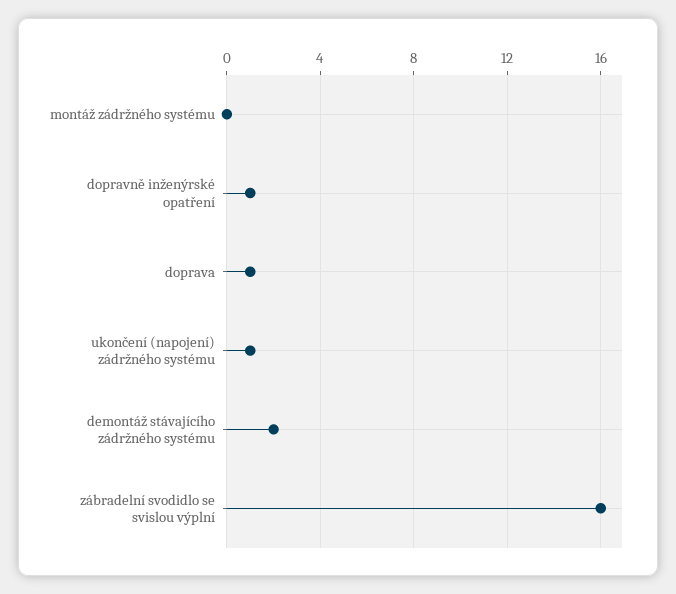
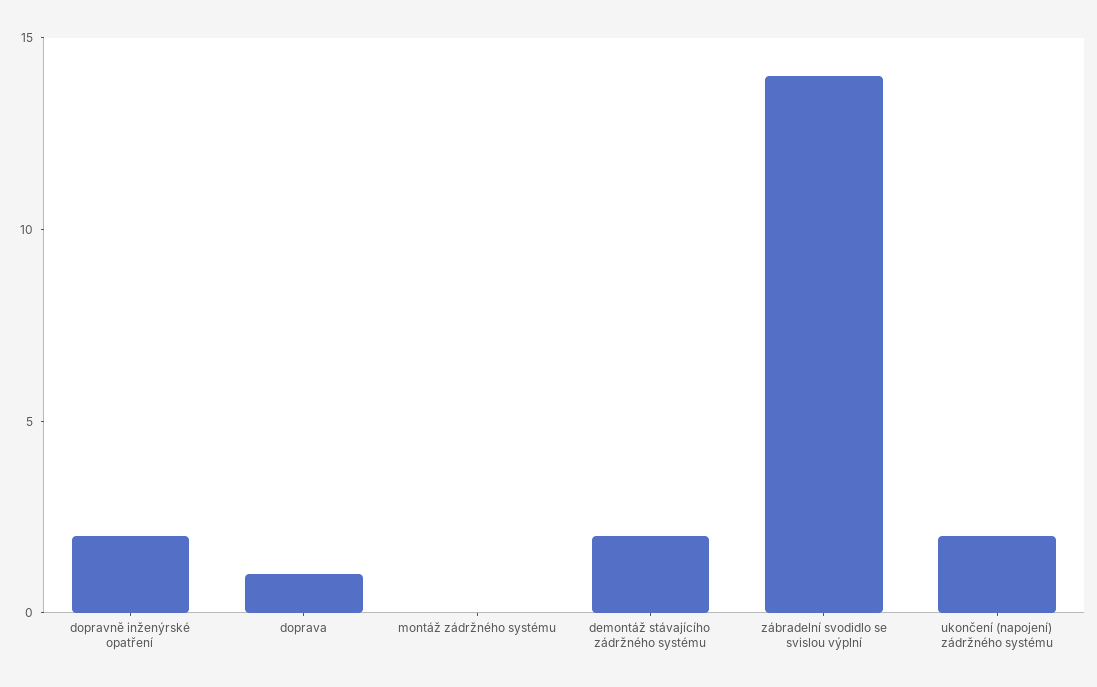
dopravně inženýrské opatření: 1 -> 2
ukončení (napojení) zádržného systému: 1 -> 2
zábradelní svodidlo se svislou výplní: 16 -> 14

